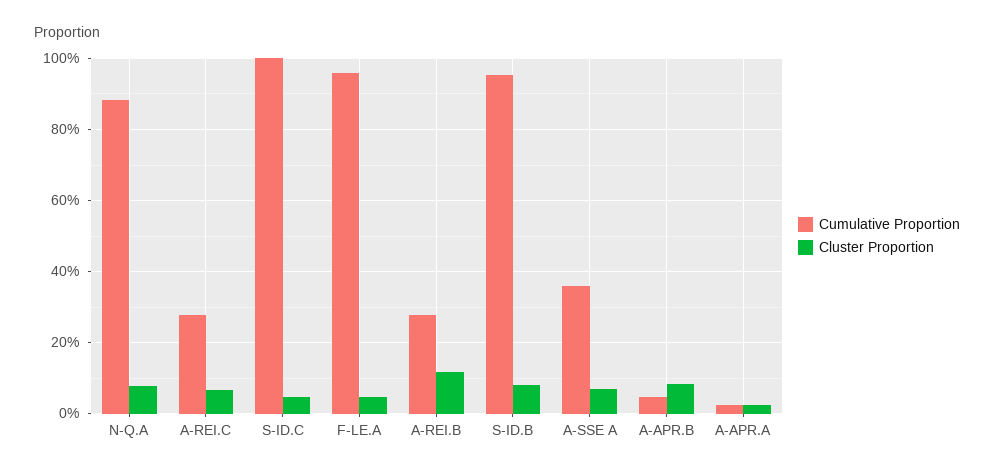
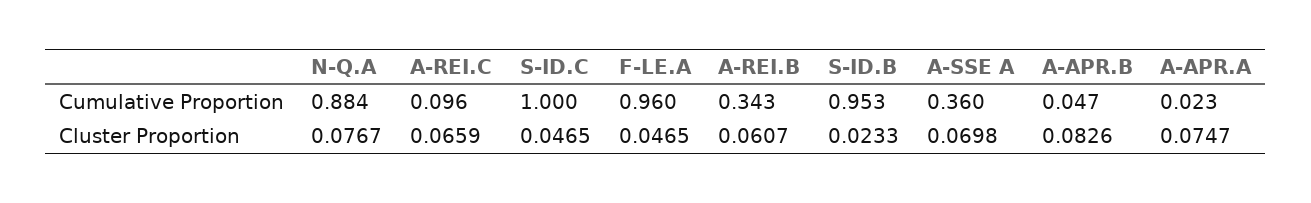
Cumulative Proportion, A-REI.C: 0.28 -> 0.096
Cumulative Proportion, A-REI.B: 0.28 -> 0.343
Cluster Proportion, A-REI.B: 0.12 -> 0.0607
Cluster Proportion, S-ID.B: 0.08 -> 0.0233
Cluster Proportion, A-APR.A: 0.02 -> 0.0747

